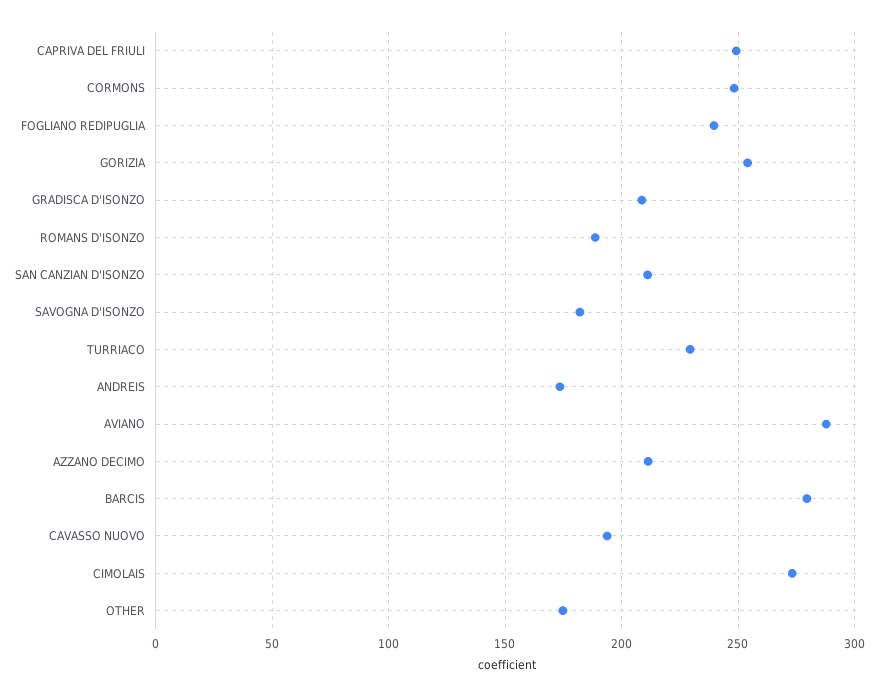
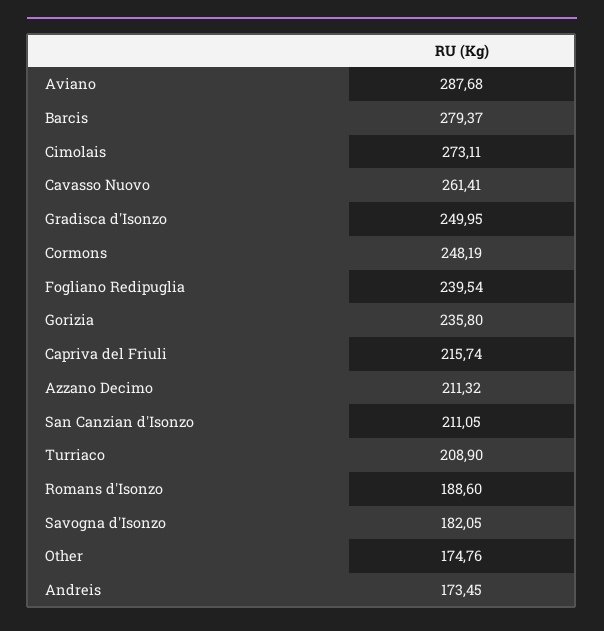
CAPRIVA DEL FRIULI: 250 -> 215.74
GORIZIA: 255 -> 235.8
GRADISCA D'ISONZO: 210 -> 249.95
TURRIACO: 230 -> 208.9
CAVASSO NUOVO: 195 -> 261.41

